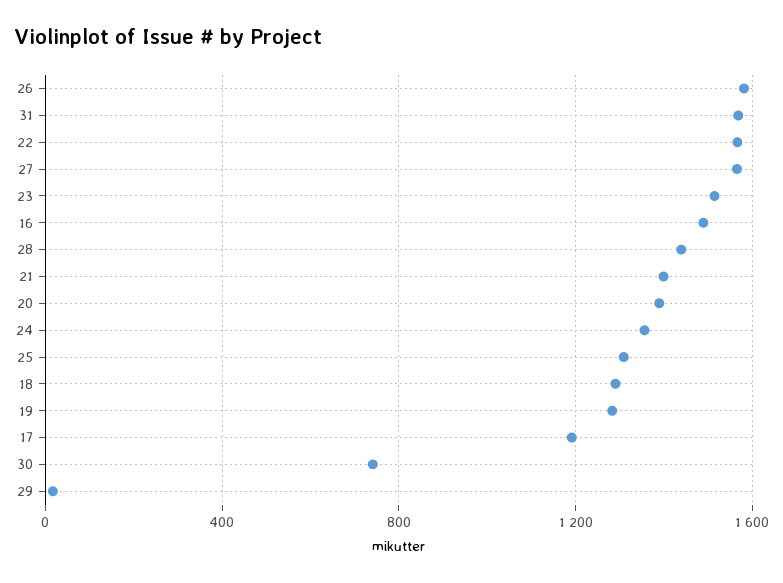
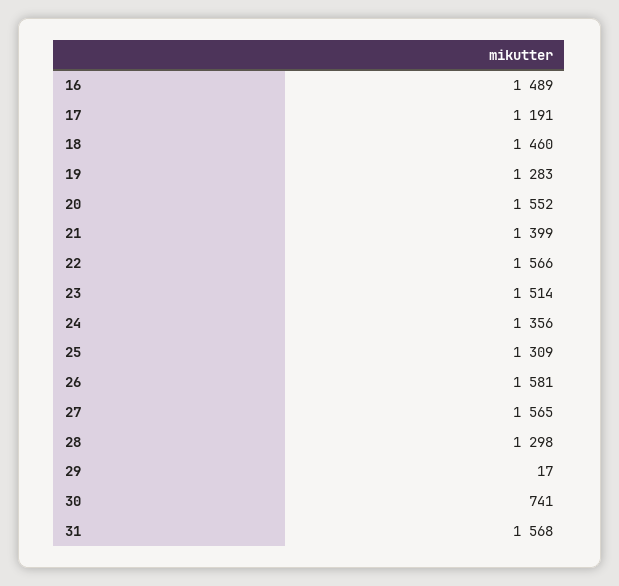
28: 1450 -> 1298
20: 1400 -> 1552
18: 1300 -> 1460

